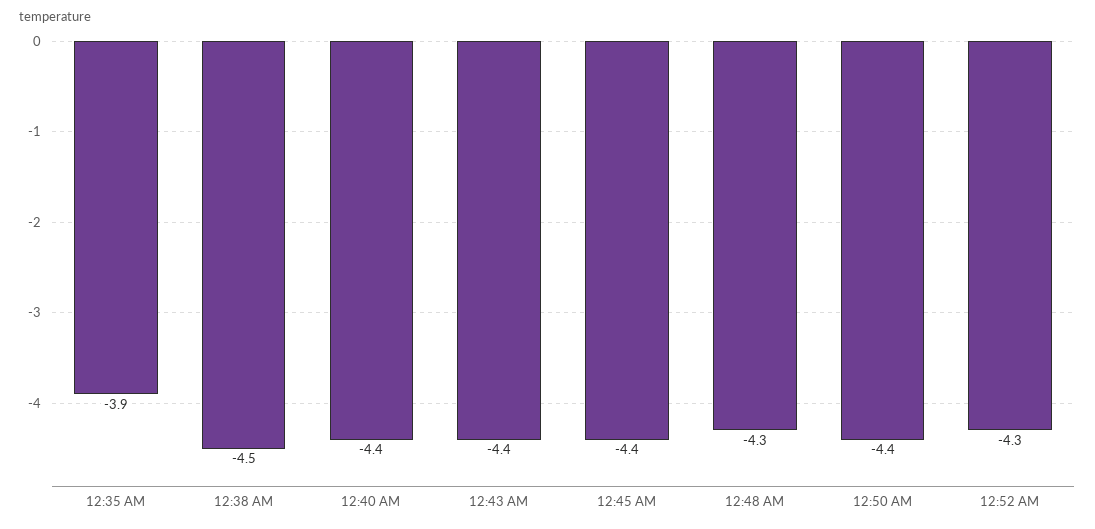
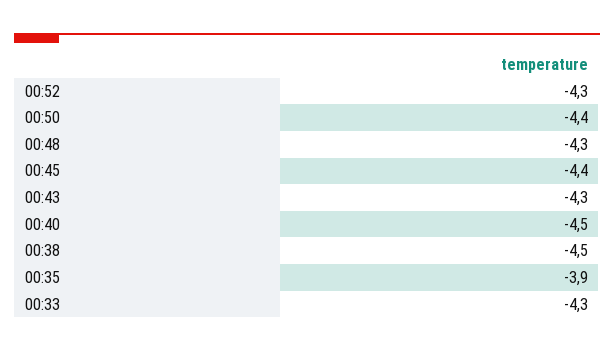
12:40 AM: -4.4 -> -4.5
12:43 AM: -4.4 -> -4.3
00:33: none -> -4.3

